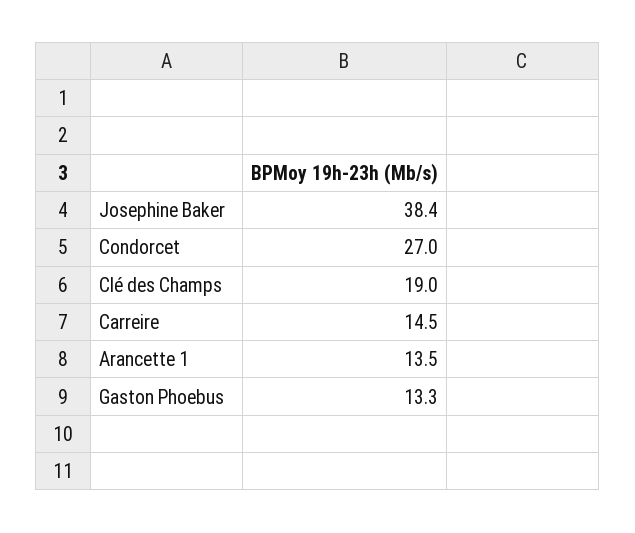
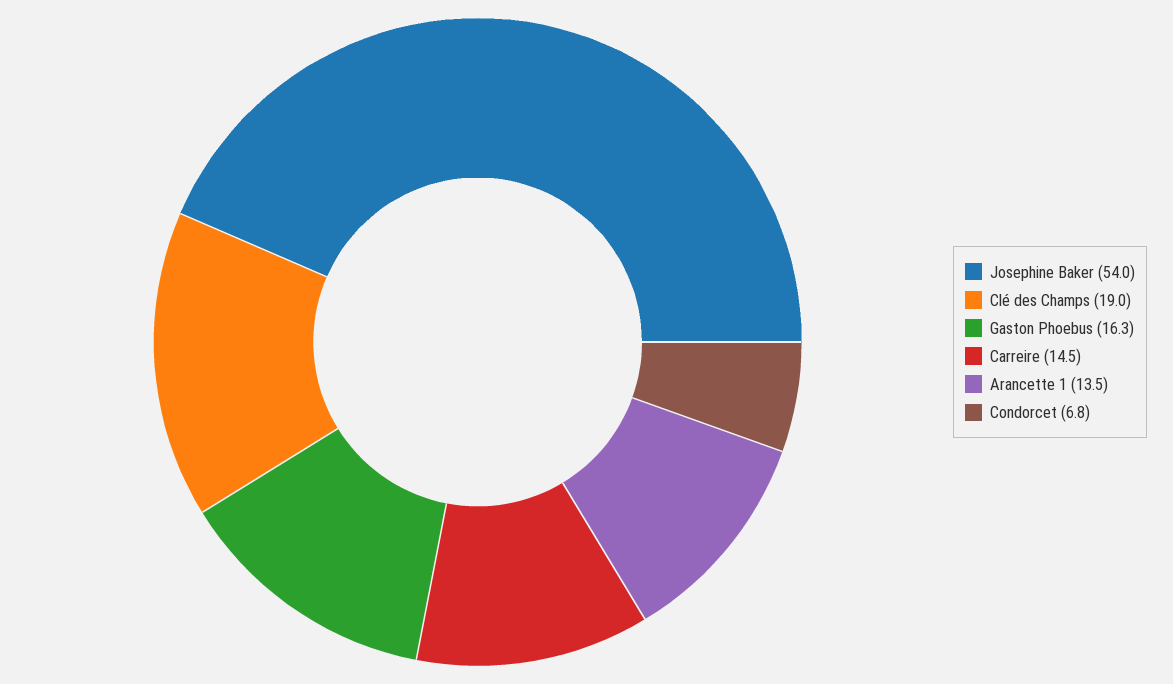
Josephine Baker: 38.4 -> 54
Condorcet: 27 -> 6.8
Gaston Phoebus: 13.3 -> 16.3

